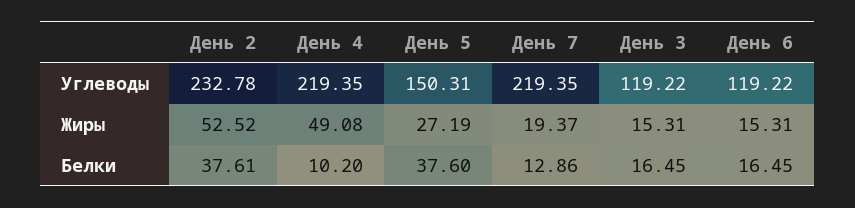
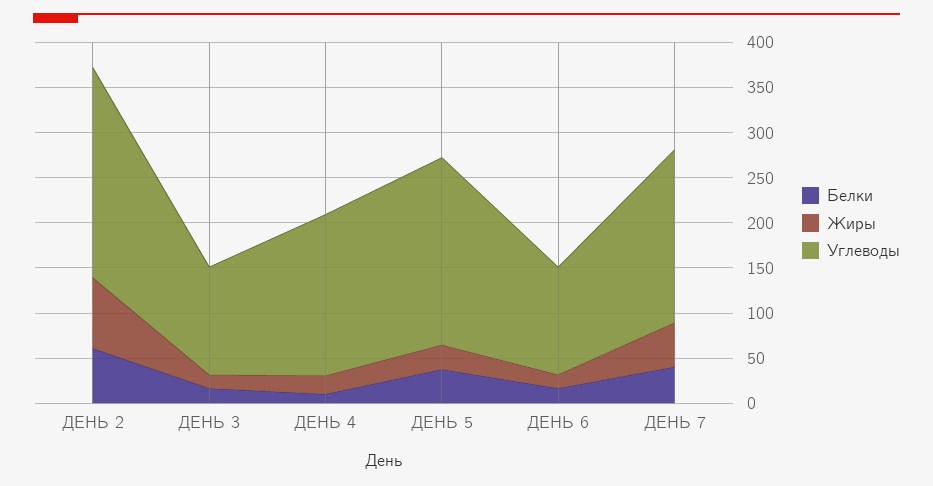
Углеводы, День 4: 219.35 -> 180
Углеводы, День 5: 150.31 -> 210
Углеводы, День 7: 219.35 -> 190
Жиры, День 2: 52.52 -> 80
Жиры, День 4: 49.08 -> 20
Жиры, День 7: 19.37 -> 50
Белки, День 2: 37.61 -> 60
Белки, День 7: 12.86 -> 40

